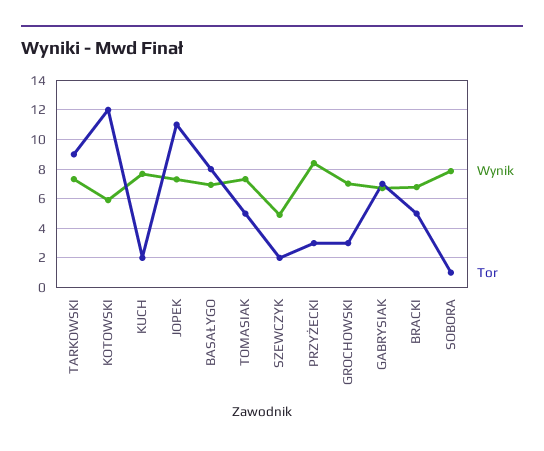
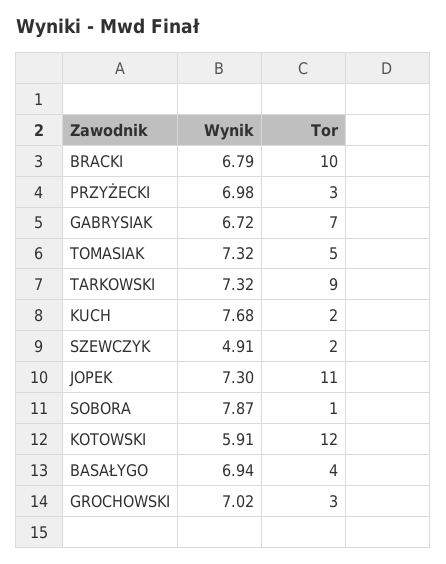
Tor, BASAŁYGO: 8 -> 4
Wynik, PRZYŻECKI: 8.5 -> 6.98
Tor, BRACKI: 5 -> 10

